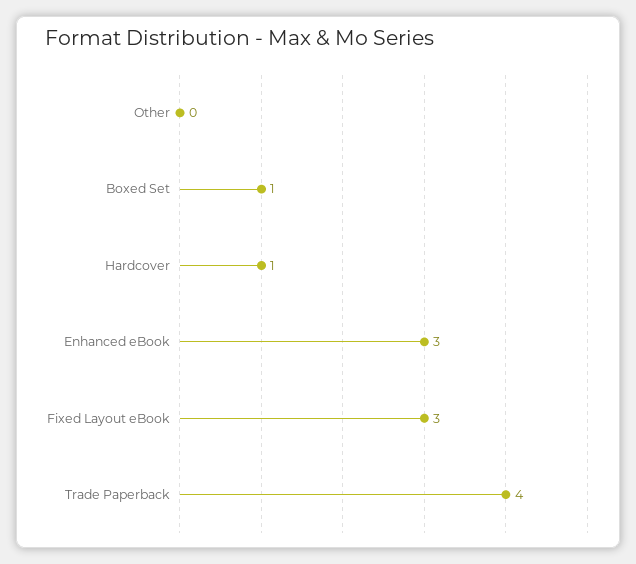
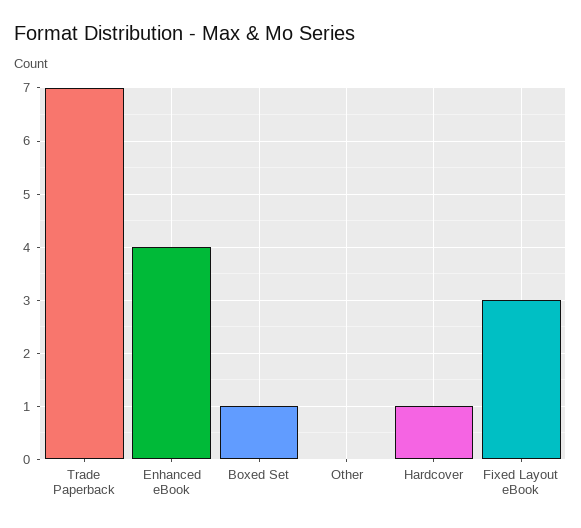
Enhanced eBook: 3 -> 4
Trade Paperback: 4 -> 7

